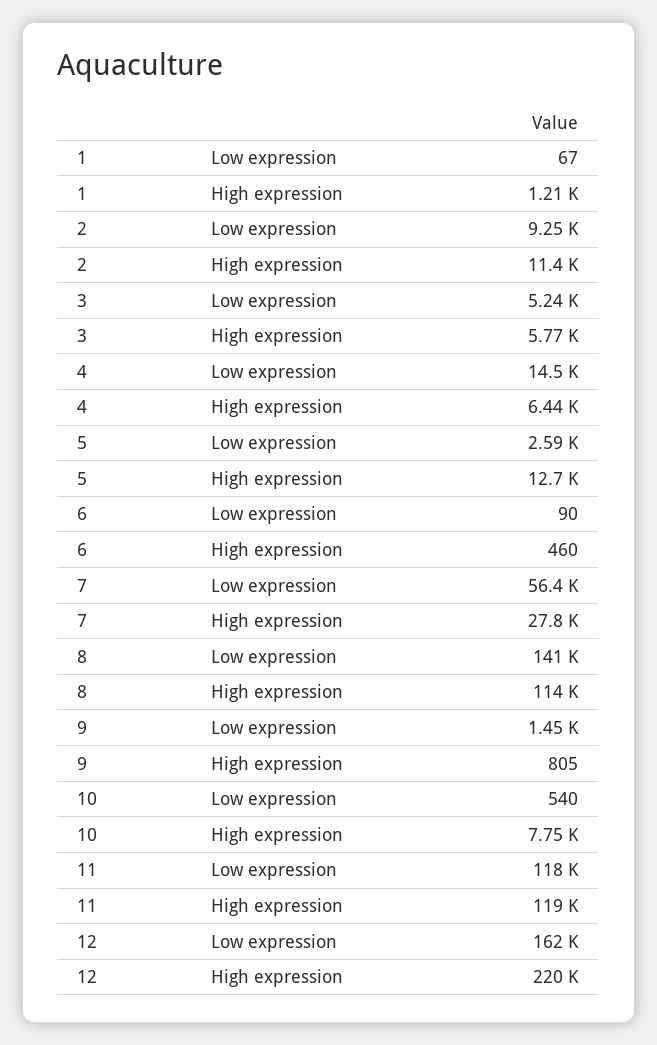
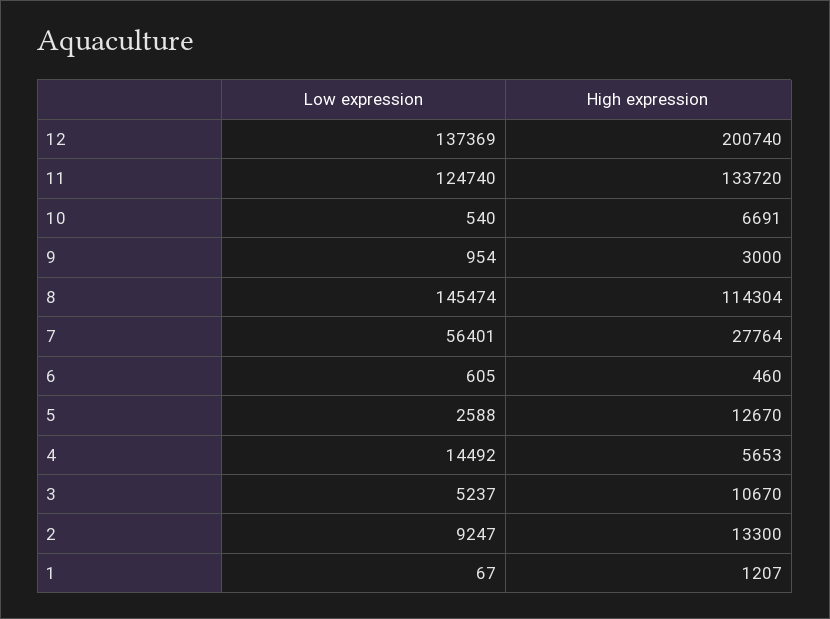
2, High expression: 11400 -> 13300
3, High expression: 5770 -> 10670
4, High expression: 6440 -> 5653
6, Low expression: 90 -> 605
8, Low expression: 141000 -> 145474
9, Low expression: 1450 -> 954
9, High expression: 805 -> 3000
10, High expression: 7750 -> 6691
11, Low expression: 118000 -> 124740
11, High expression: 119000 -> 133720
12, Low expression: 162000 -> 137369
12, High expression: 220000 -> 200740

